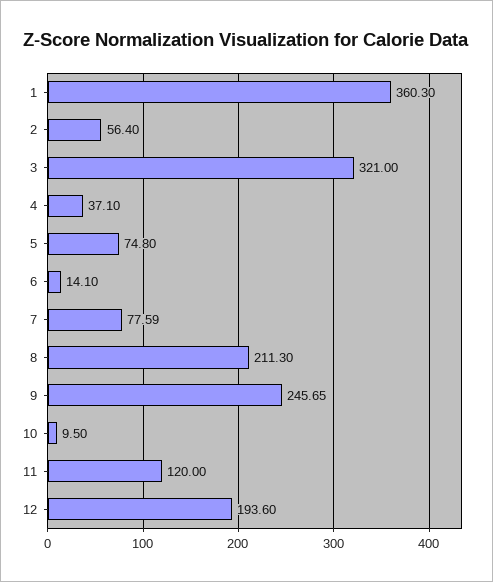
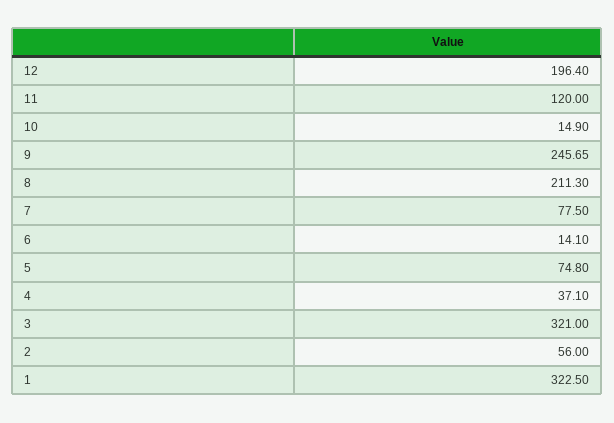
1: 360.3 -> 322.5
2: 56.4 -> 56
7: 77.59 -> 77.5
10: 9.5 -> 14.9
12: 193.6 -> 196.4

